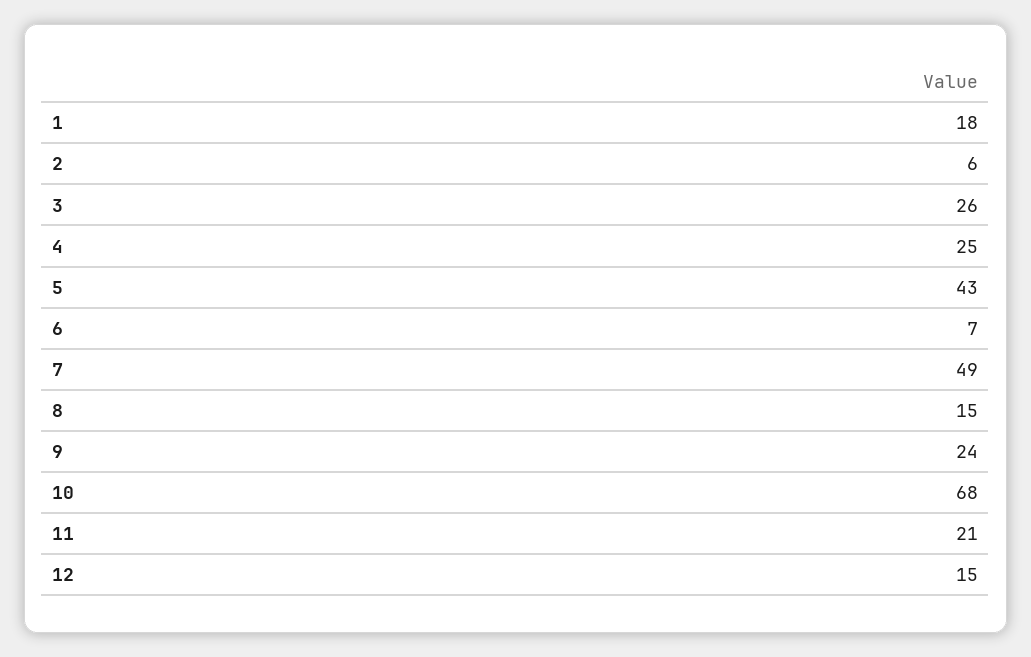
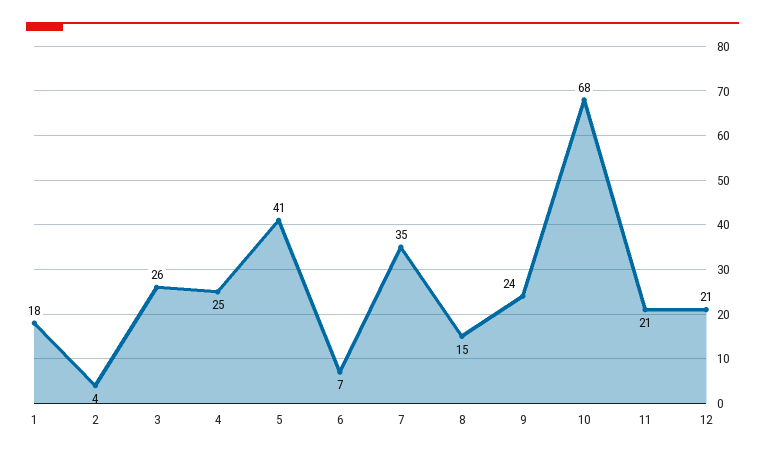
2: 6 -> 4
5: 43 -> 41
7: 49 -> 35
12: 15 -> 21

